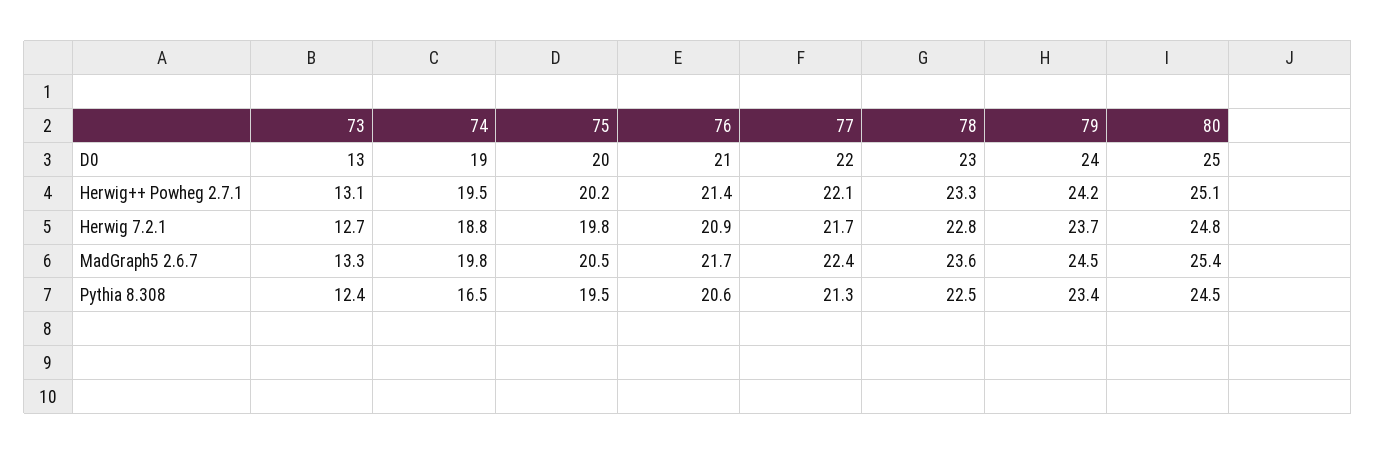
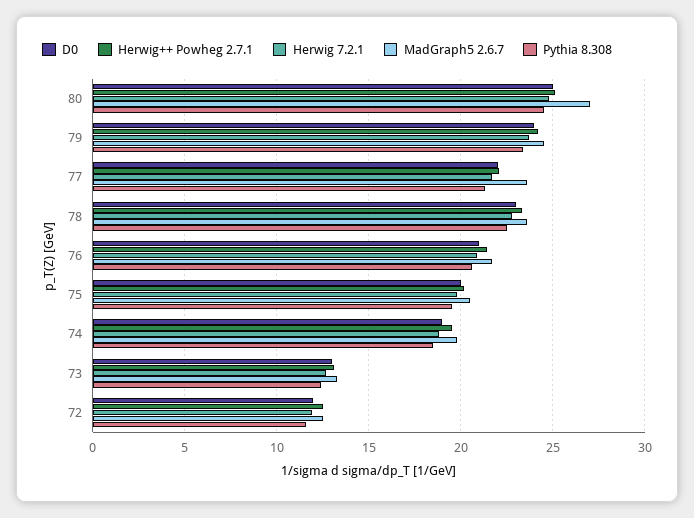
MadGraph5 2.6.7, 77: 22.4 -> 23.5
MadGraph5 2.6.7, 80: 25.4 -> 27
Pythia 8.308, 74: 16.5 -> 18.5
D0, 72: none -> 12
Herwig++ Powheg 2.7.1, 72: none -> 12.5
Herwig 7.2.1, 72: none -> 12
MadGraph5 2.6.7, 72: none -> 12.5
Pythia 8.308, 72: none -> 11.5

